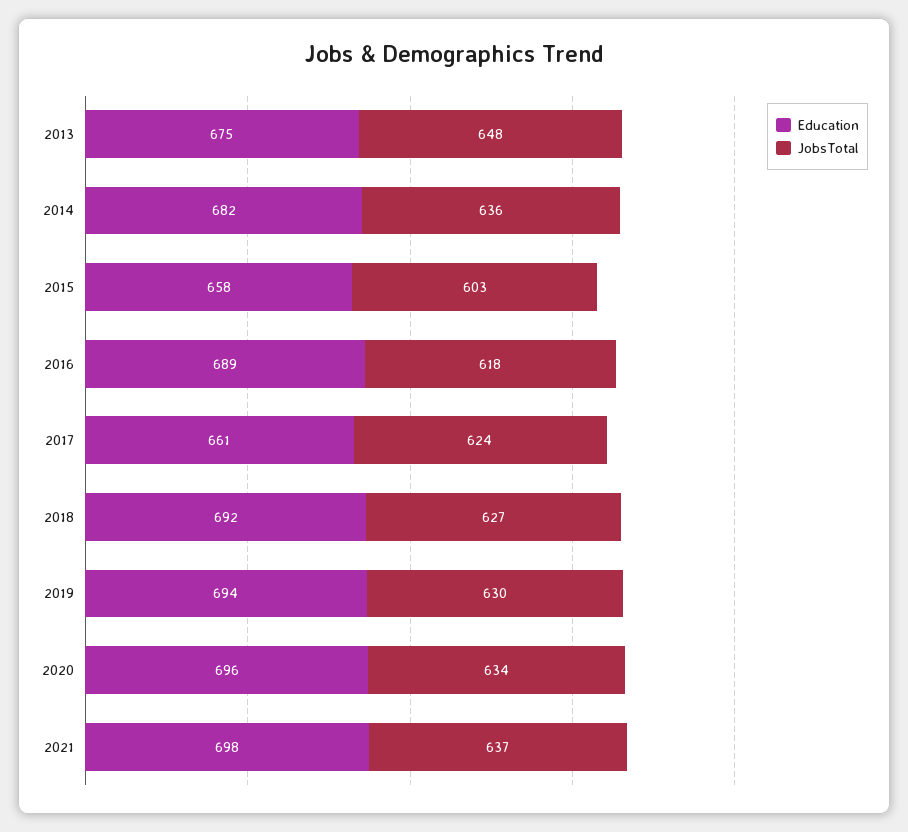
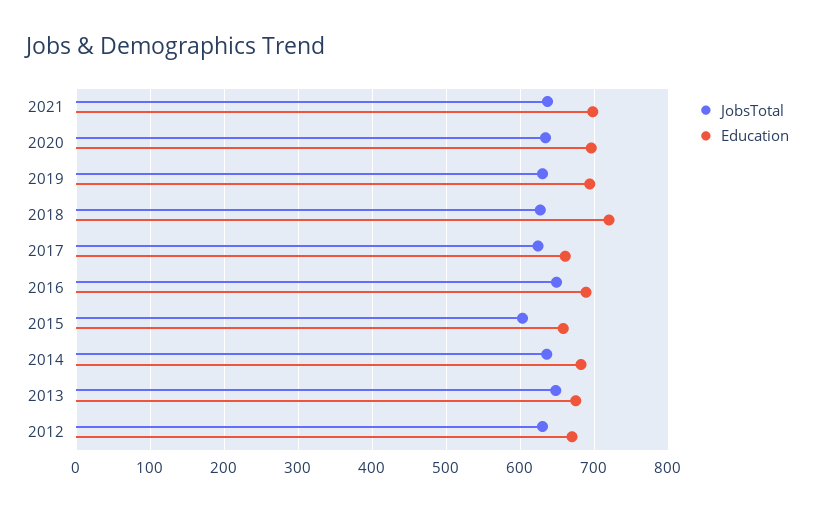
JobsTotal, 2016: 618 -> 650
Education, 2018: 692 -> 720
JobsTotal, 2012: none -> 630
Education, 2012: none -> 670

